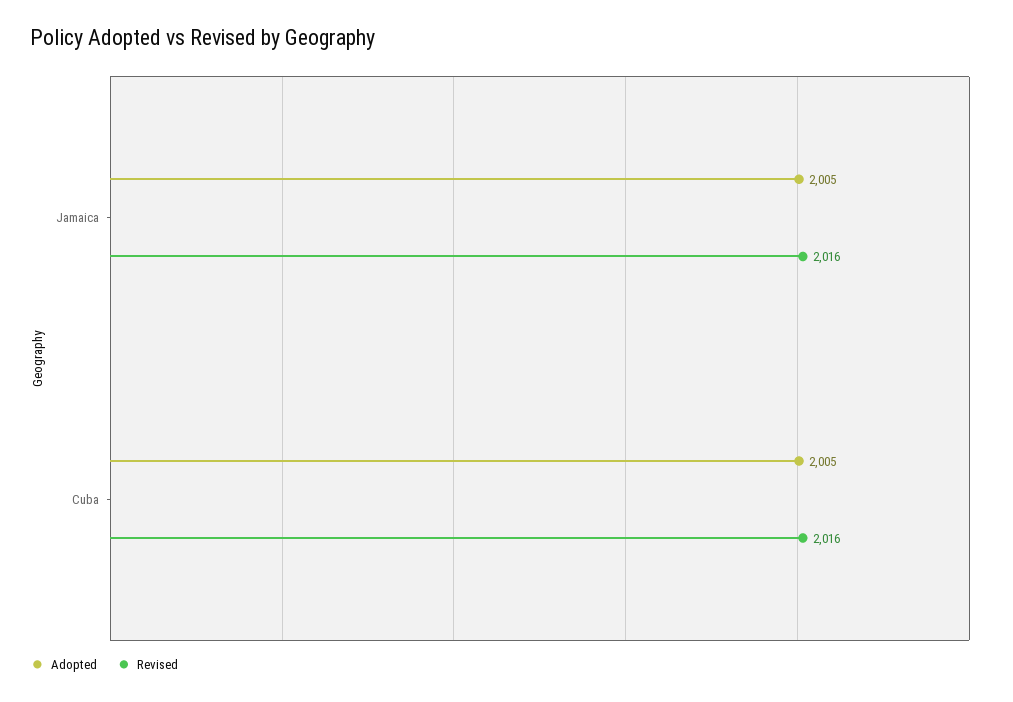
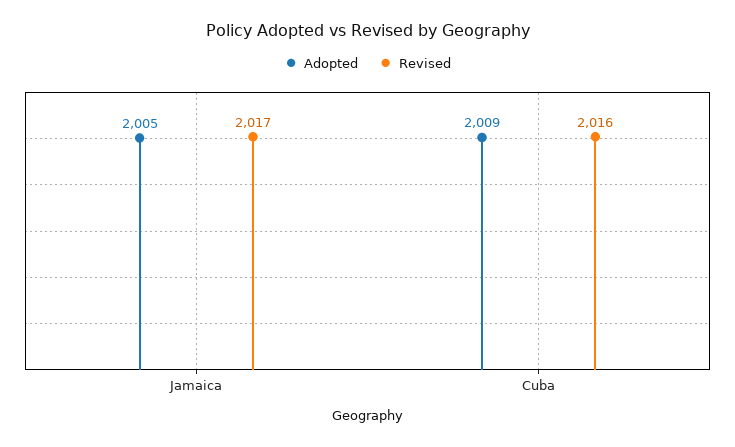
Revised, Jamaica: 2016 -> 2017
Adopted, Cuba: 2005 -> 2009

